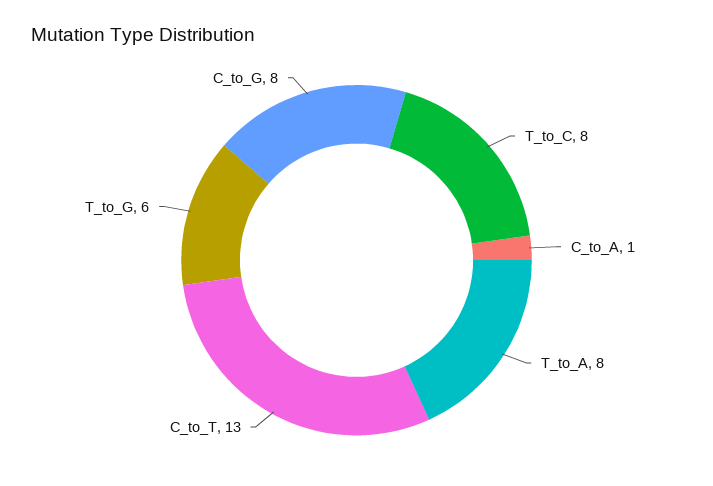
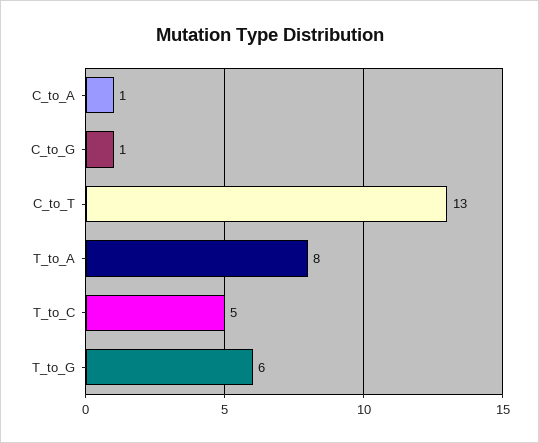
T_to_C: 8 -> 5
C_to_G: 8 -> 1

